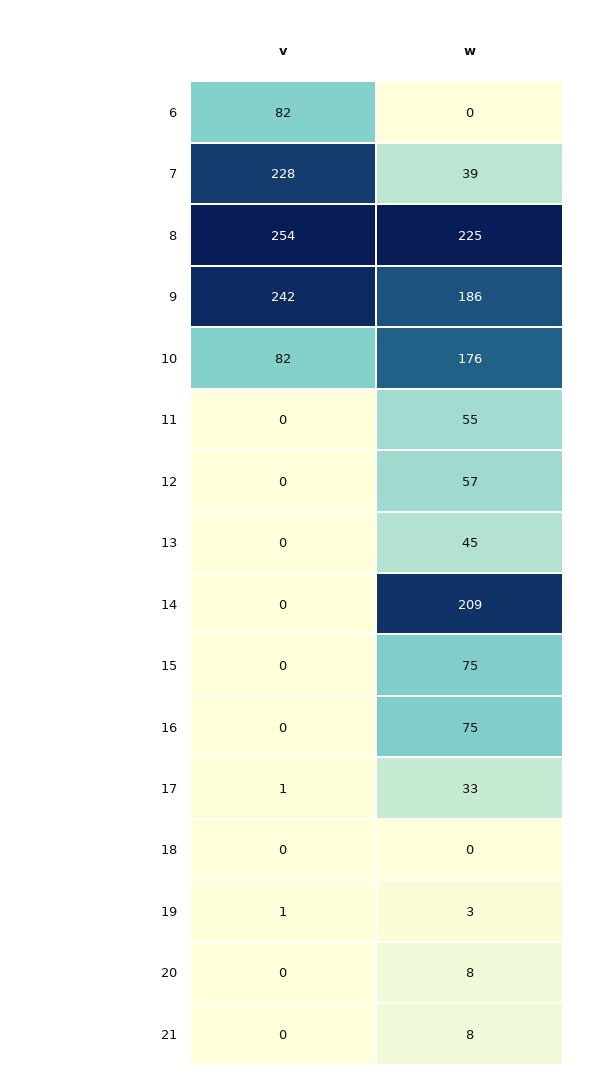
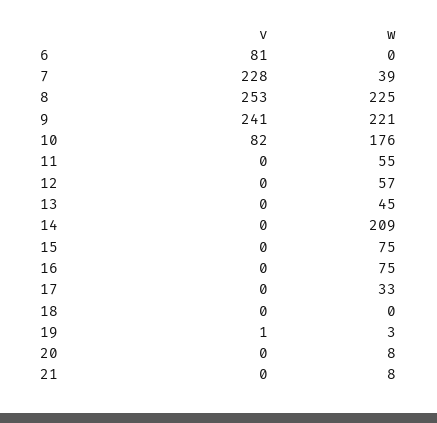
v, 6: 82 -> 81
v, 8: 254 -> 253
v, 9: 242 -> 241
w, 9: 186 -> 221
v, 17: 1 -> 0

